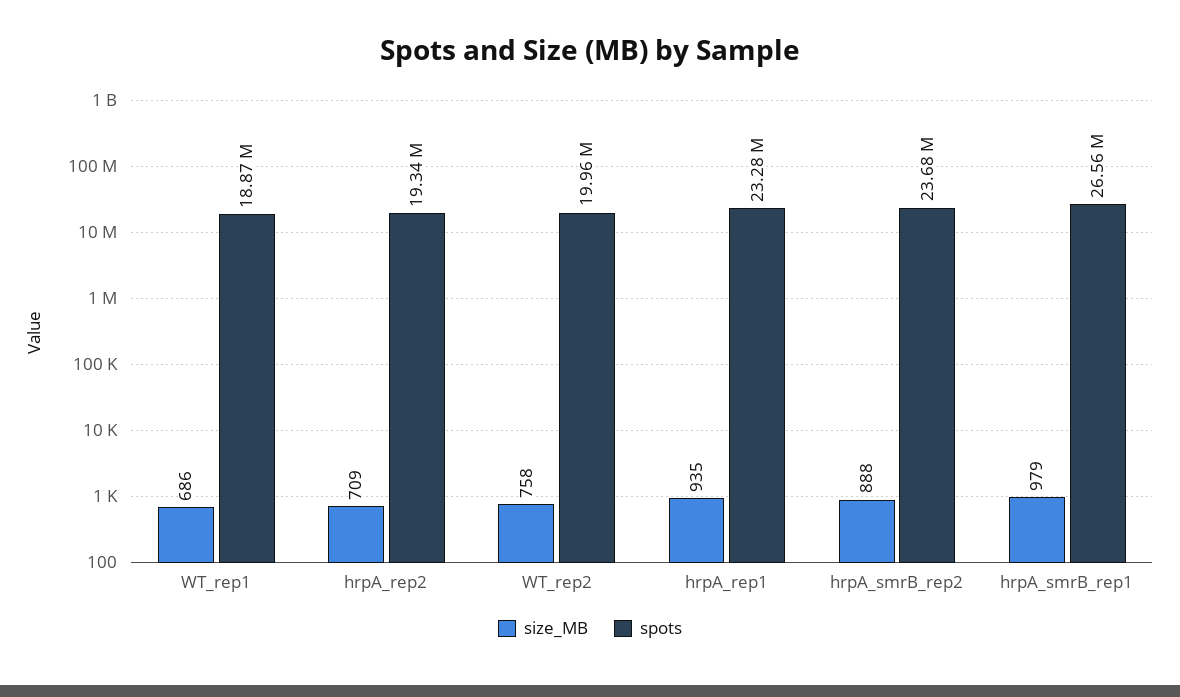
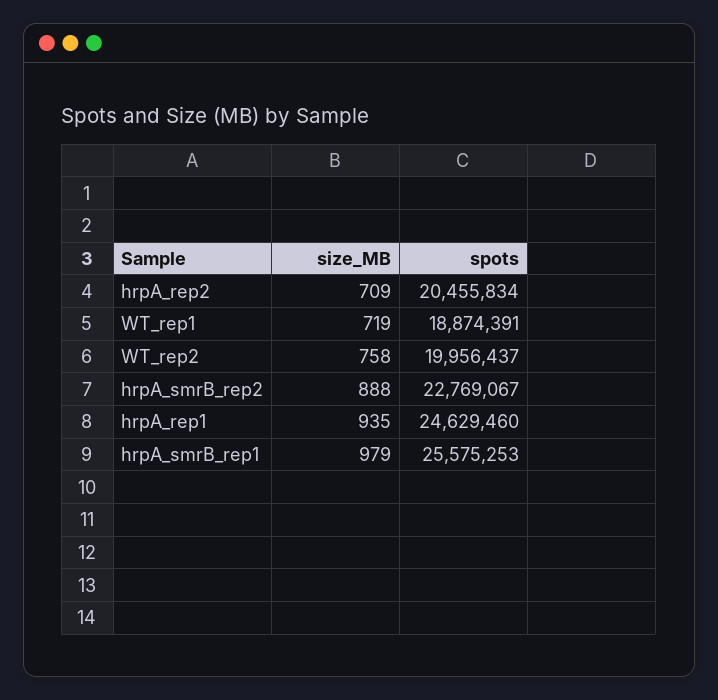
size_MB, WT_rep1: 686 -> 719
spots, hrpA_rep2: 19340000 -> 20455834
spots, hrpA_rep1: 23280000 -> 24629460
spots, hrpA_smrB_rep2: 23680000 -> 22769067
spots, hrpA_smrB_rep1: 26560000 -> 25575253

